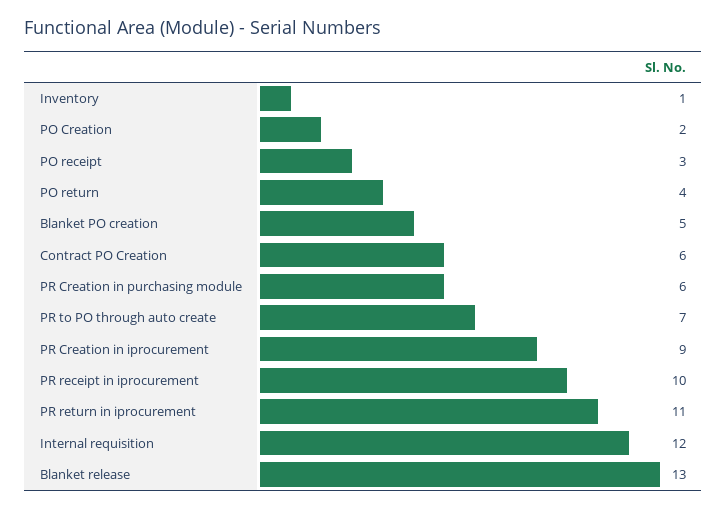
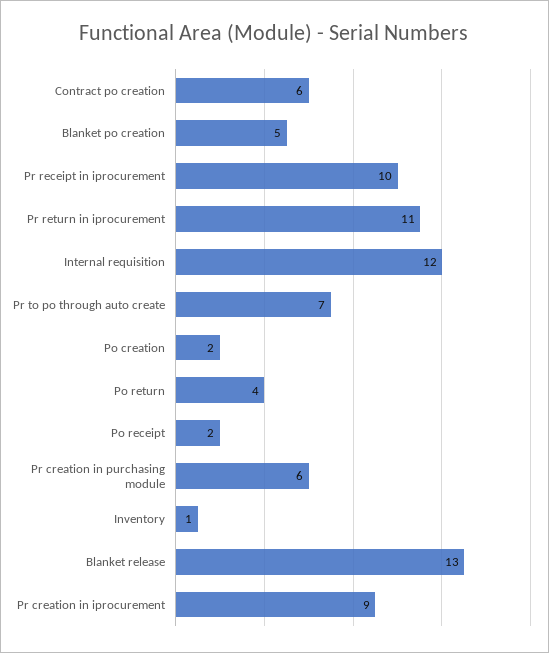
PO receipt: 3 -> 2

